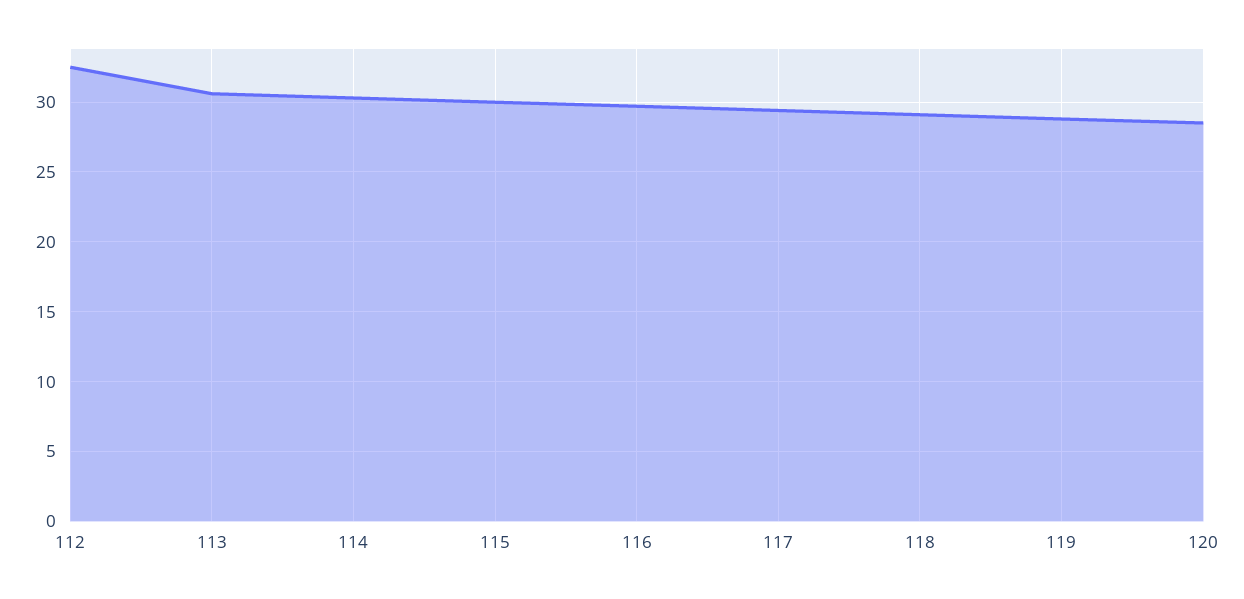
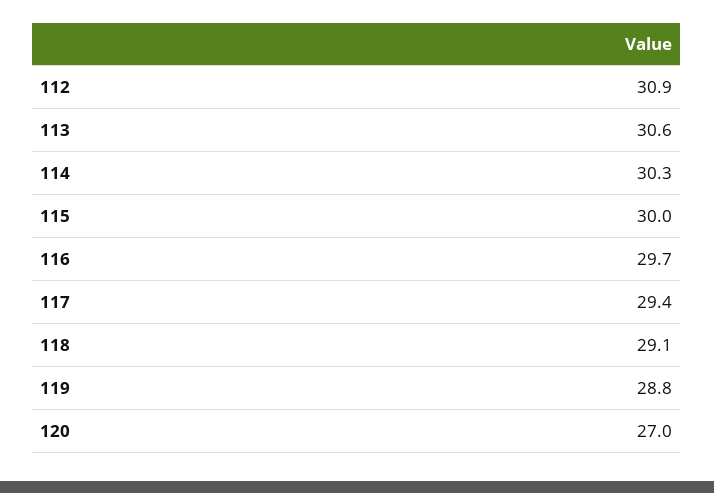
112: 32.5 -> 30.9
120: 28.5 -> 27

